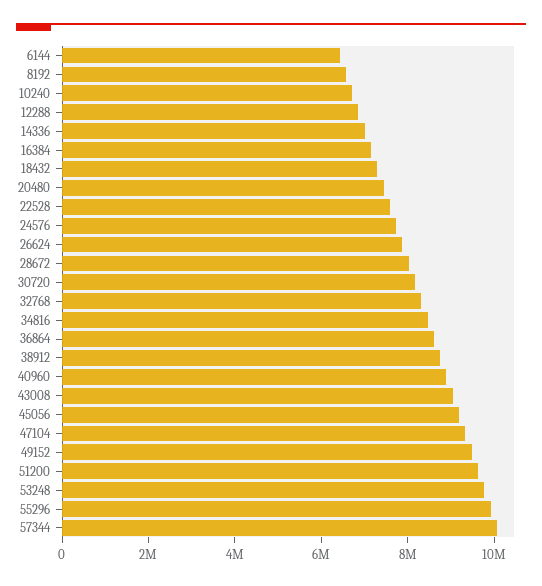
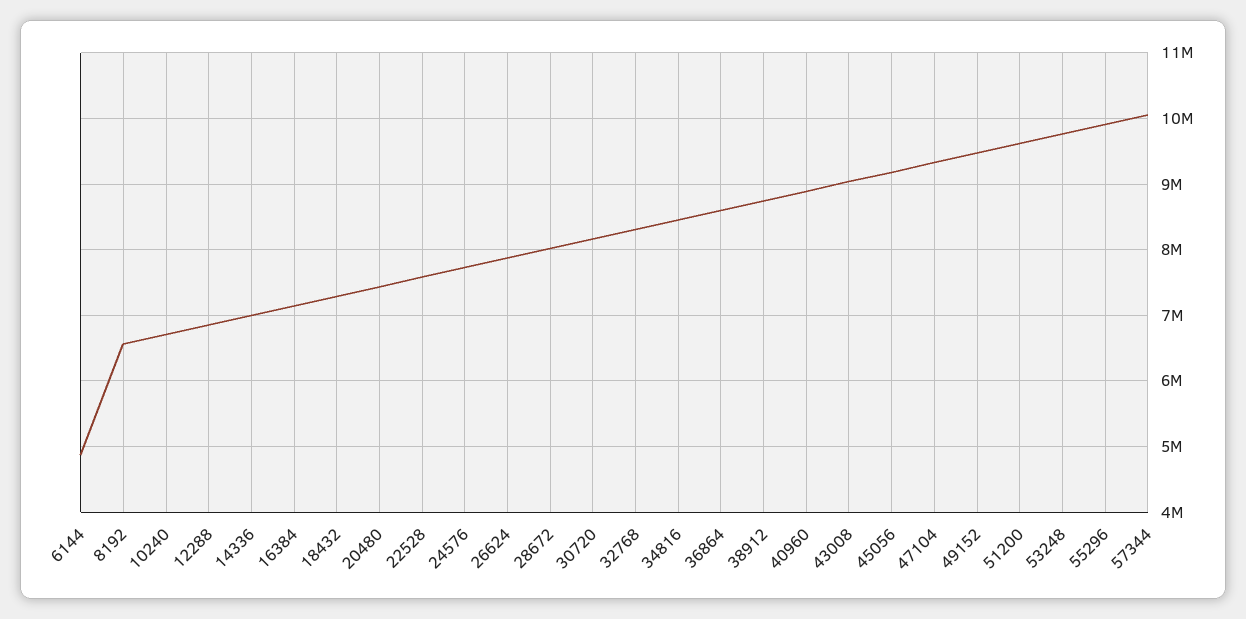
6144: 6500000 -> 4900000

